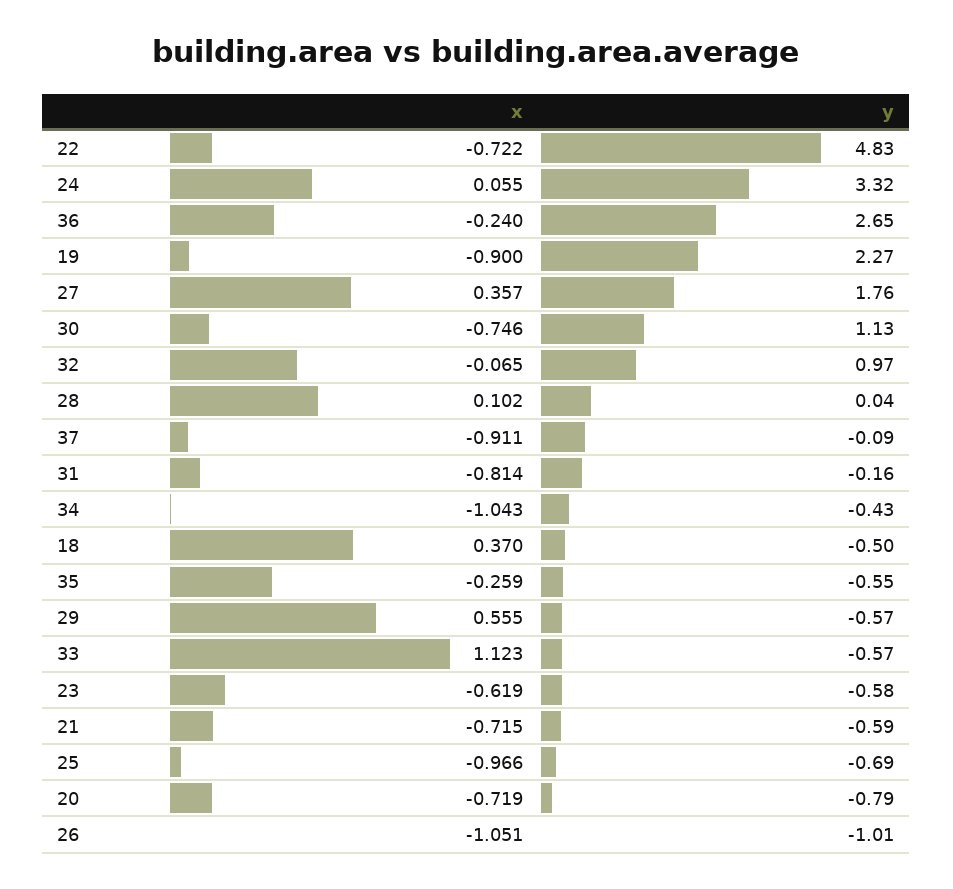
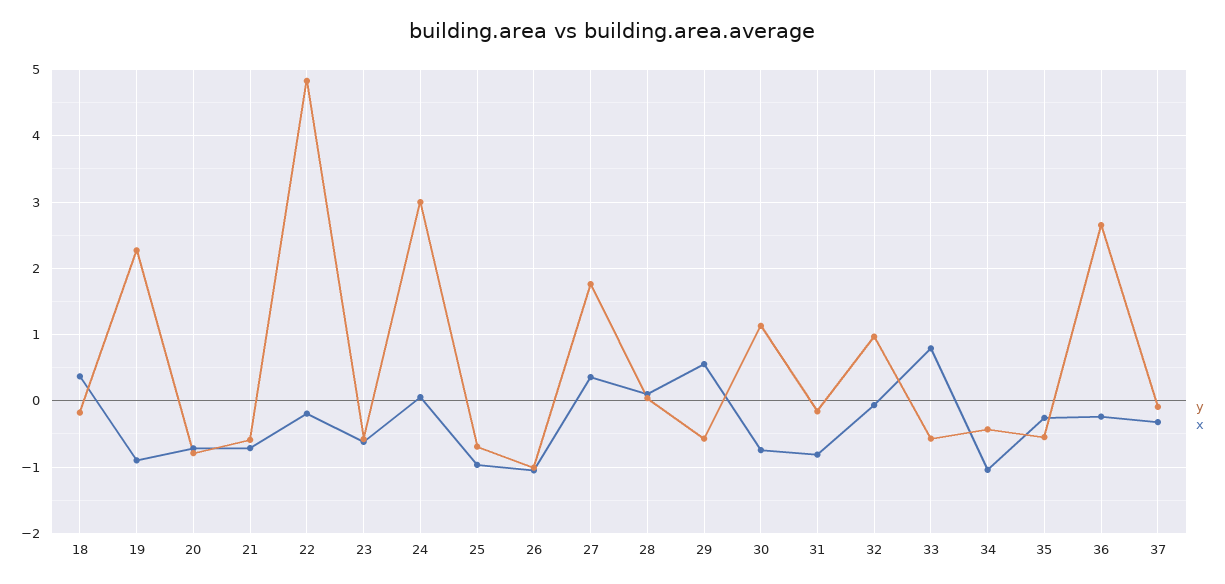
x, 22: -0.722 -> -0.2
y, 24: 3.32 -> 3
x, 37: -0.911 -> -0.3
y, 18: -0.5 -> -0.2
x, 33: 1.123 -> 0.8

